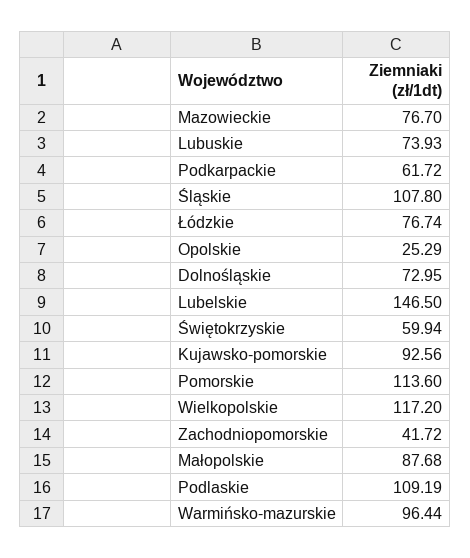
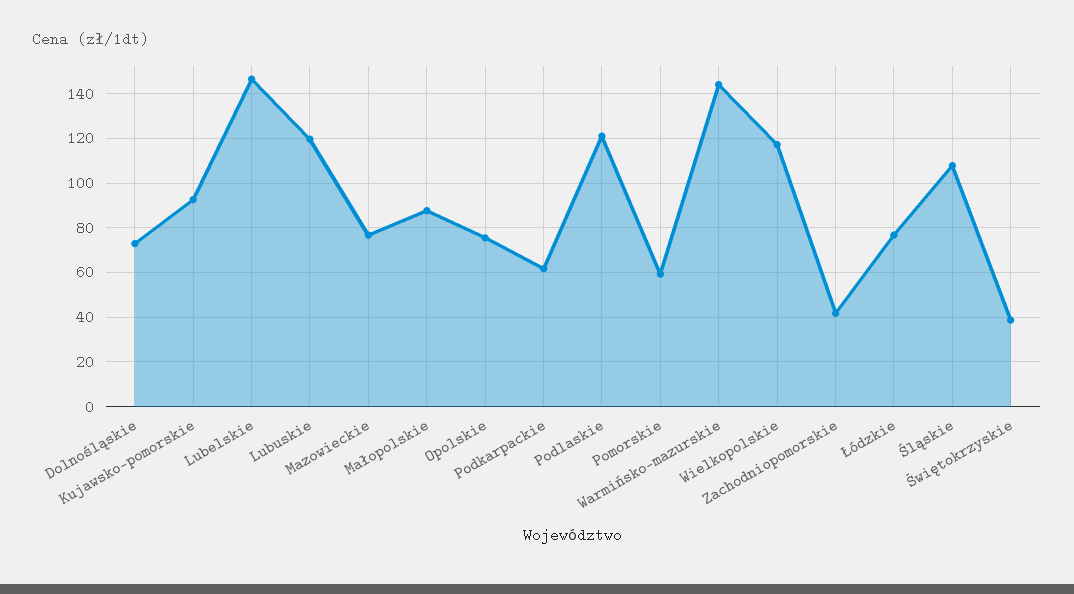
Lubuskie: 73.93 -> 120
Opolskie: 25.29 -> 75
Świętokrzyskie: 59.94 -> 40
Pomorskie: 113.6 -> 60
Podlaskie: 109.19 -> 120
Warmińsko-mazurskie: 96.44 -> 145

